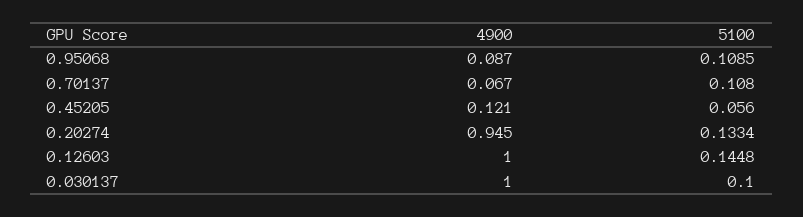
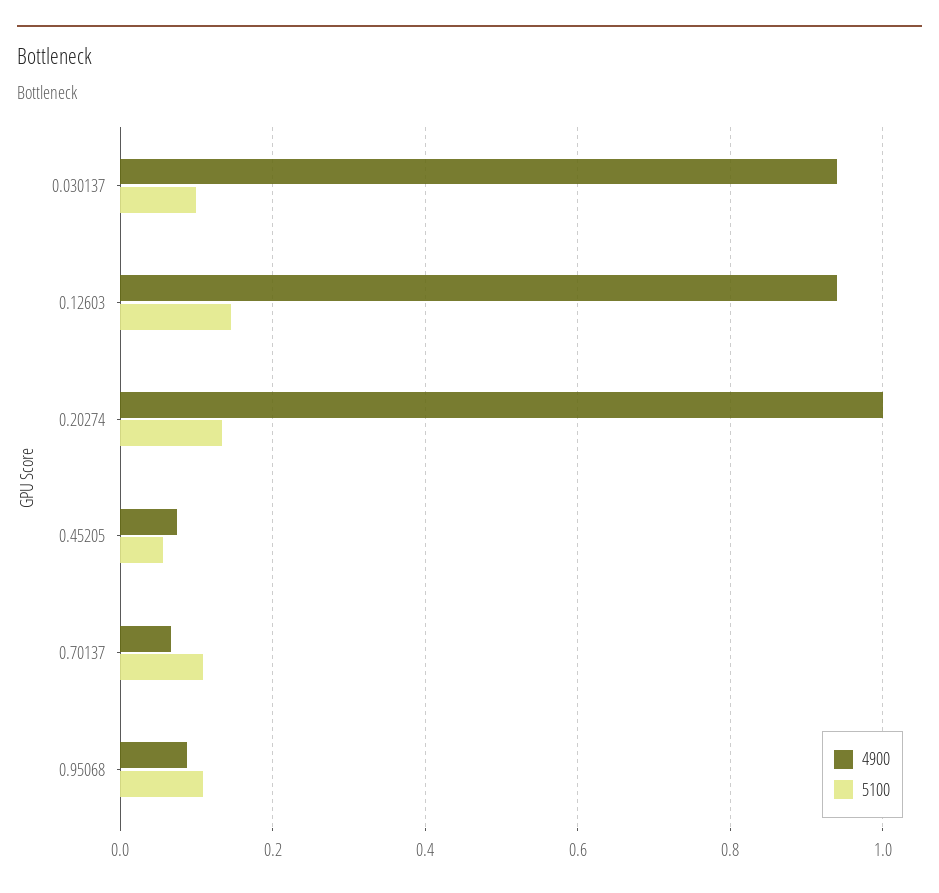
4900, 0.45205: 0.121 -> 0.08
4900, 0.20274: 0.945 -> 1
4900, 0.12603: 1 -> 0.94
4900, 0.030137: 1 -> 0.94

